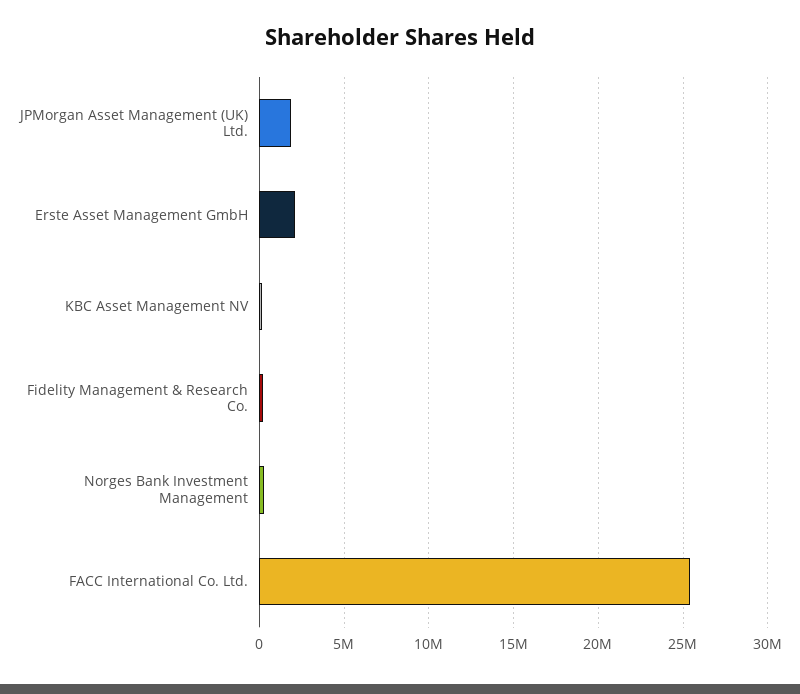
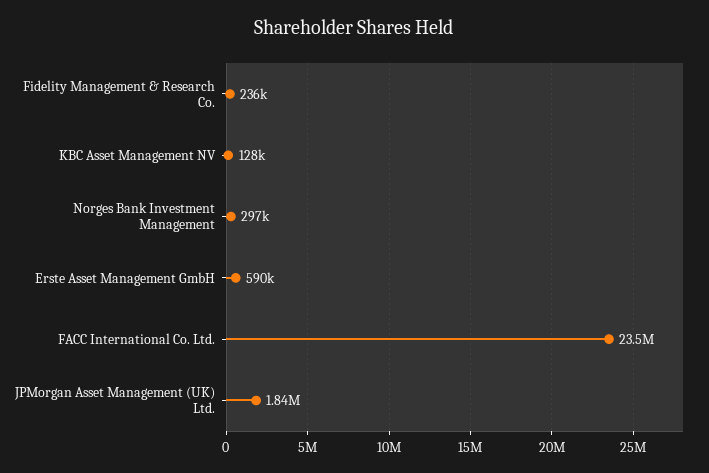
Erste Asset Management GmbH: 2000000 -> 590000
FACC International Co. Ltd.: 25500000 -> 23500000

